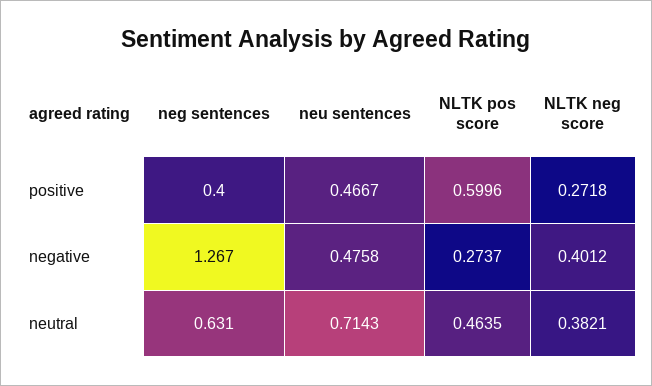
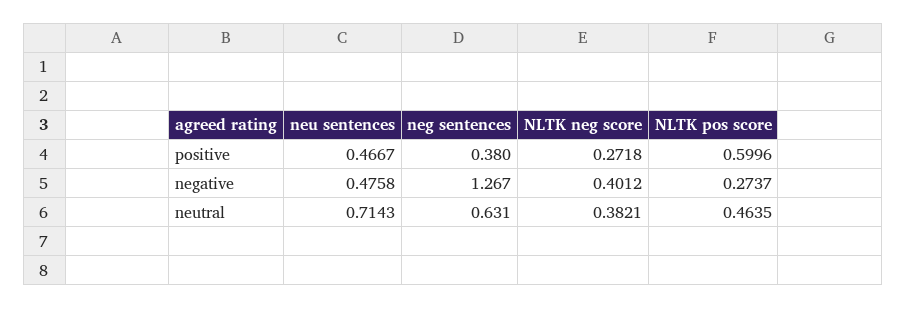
neg sentences, positive: 0.4 -> 0.38

